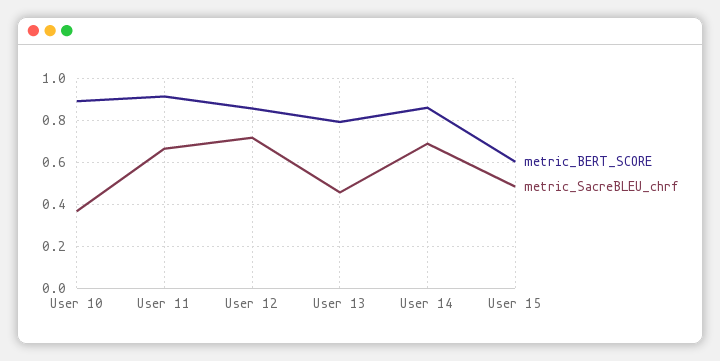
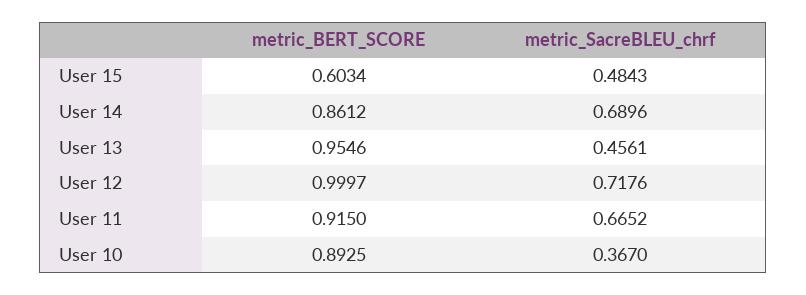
metric_BERT_SCORE, User 12: 0.85 -> 0.9997
metric_BERT_SCORE, User 13: 0.8 -> 0.9546

